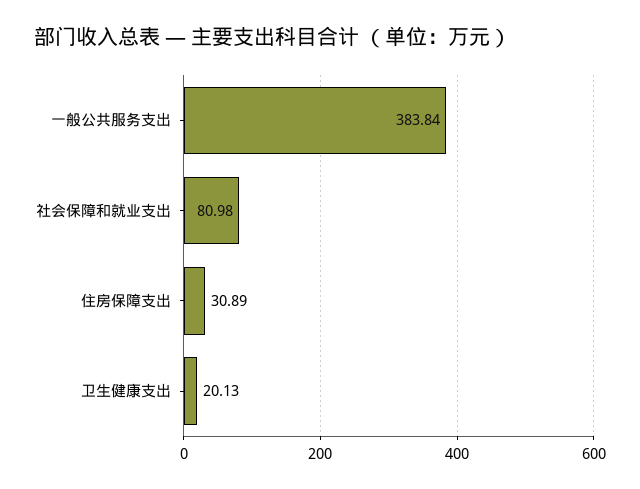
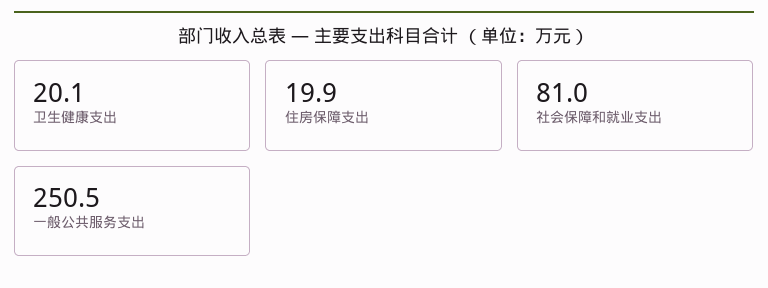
一般公共服务支出: 383.84 -> 250.5
住房保障支出: 30.89 -> 19.9

